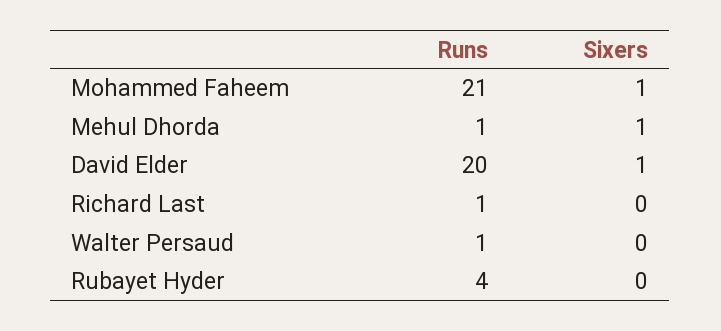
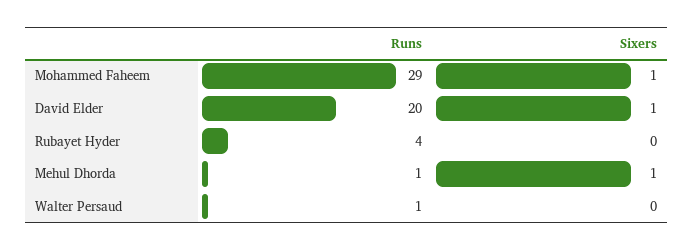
Runs, Mohammed Faheem: 21 -> 29
Runs, Richard Last: 1 -> none
Sixers, Richard Last: 0 -> none

